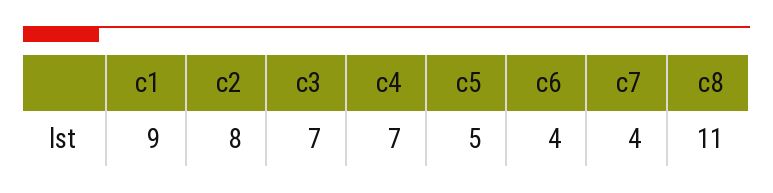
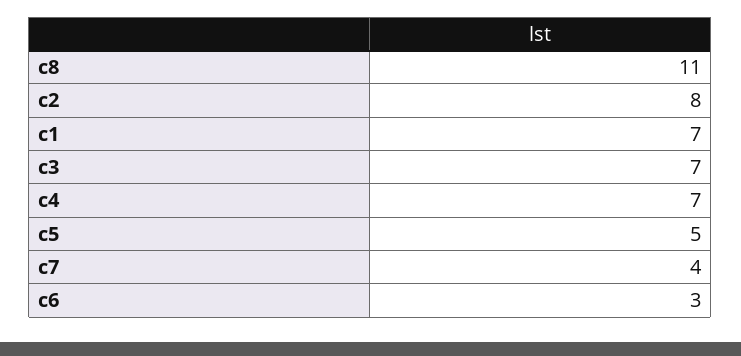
c1: 9 -> 7
c6: 4 -> 3

